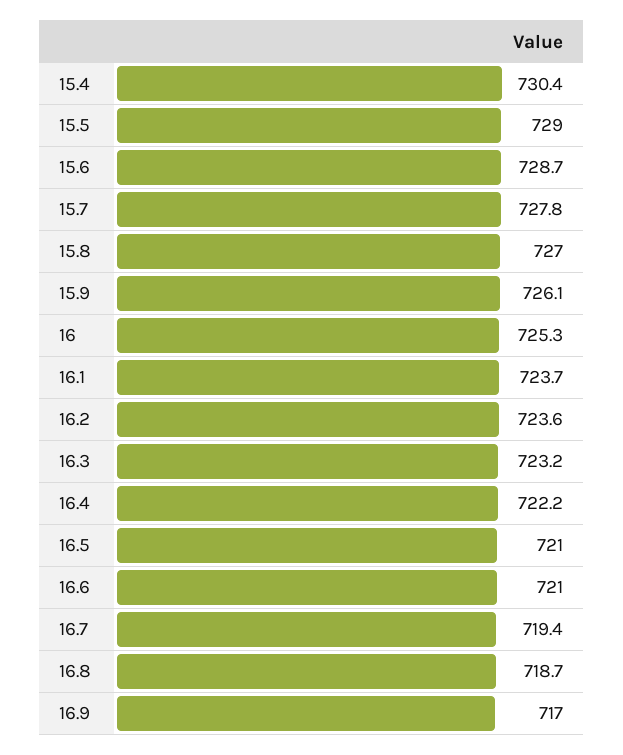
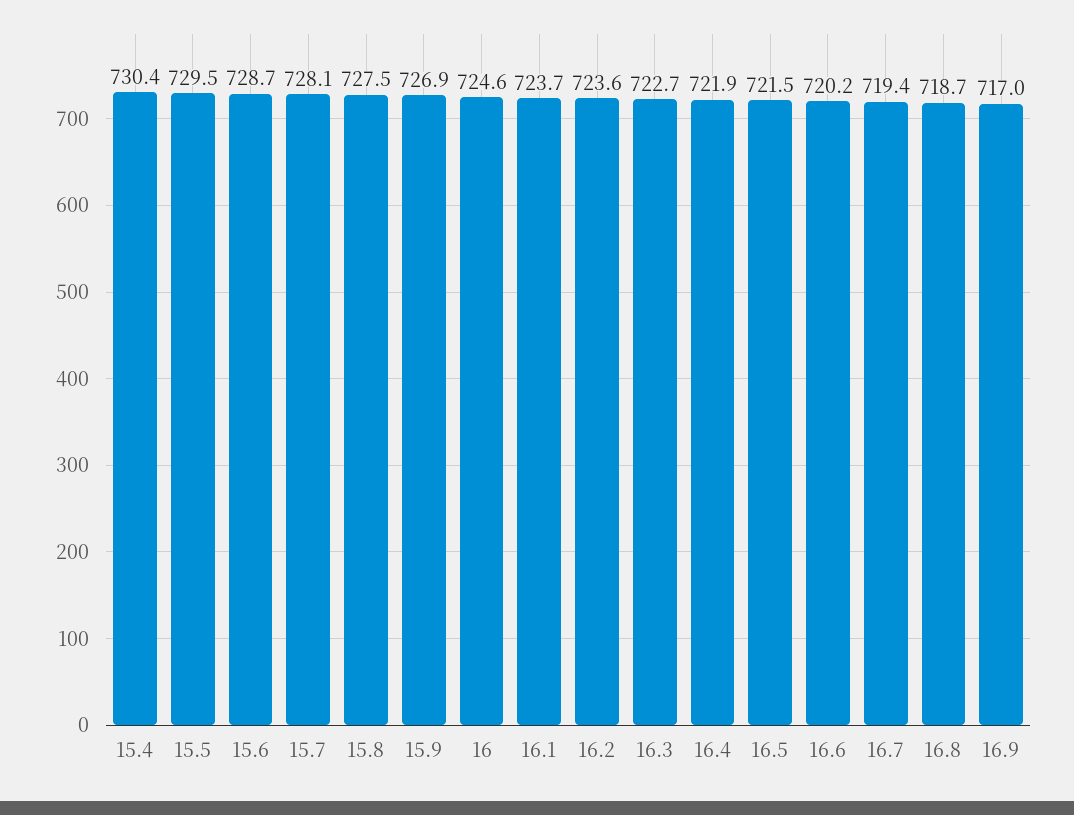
15.5: 729 -> 729.5
15.7: 727.8 -> 728.1
15.8: 727 -> 727.5
15.9: 726.1 -> 726.9
16: 725.3 -> 724.6
16.3: 723.2 -> 722.7
16.4: 722.2 -> 721.9
16.5: 721 -> 721.5
16.6: 721 -> 720.2

